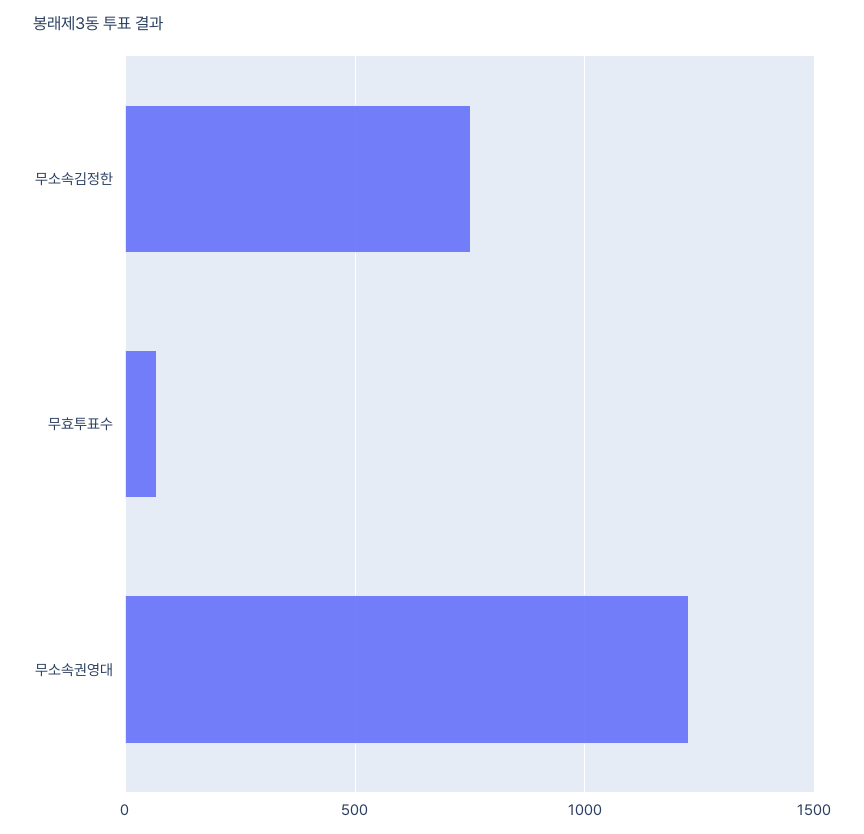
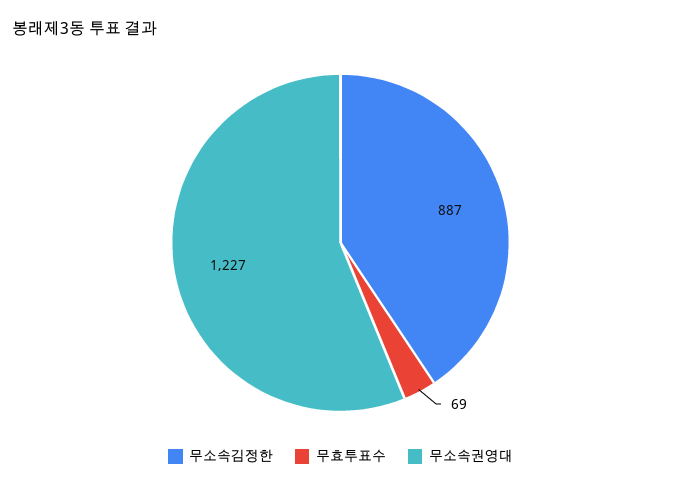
무소속김정한: 750 -> 887

